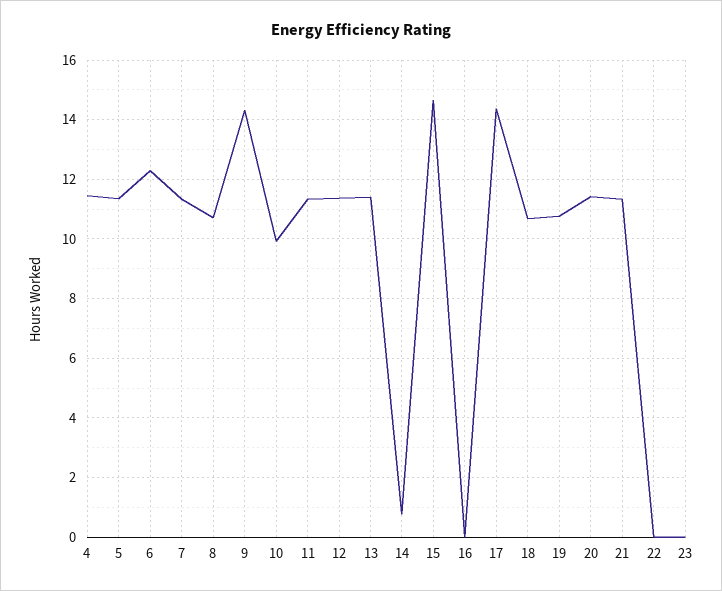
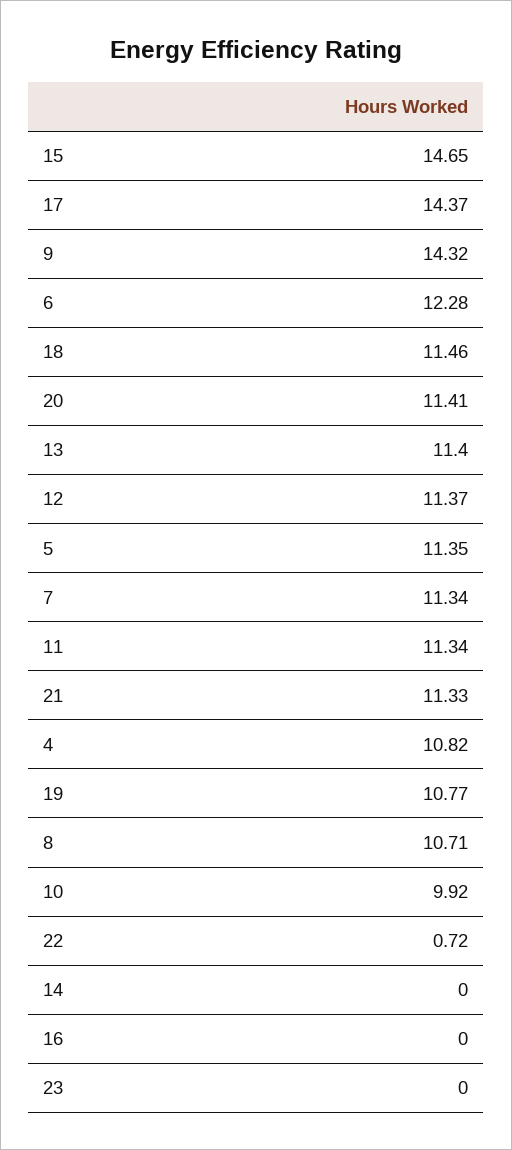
4: 11.5 -> 10.82
14: 0.75 -> 0
18: 10.75 -> 11.46
22: 0 -> 0.72

